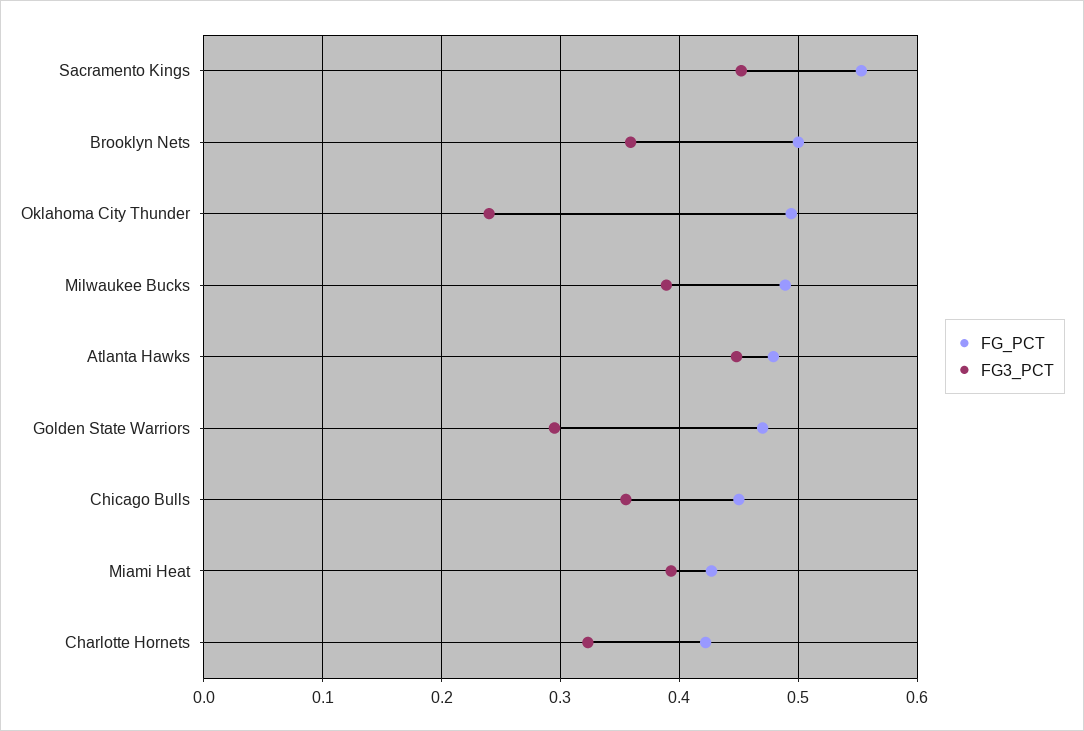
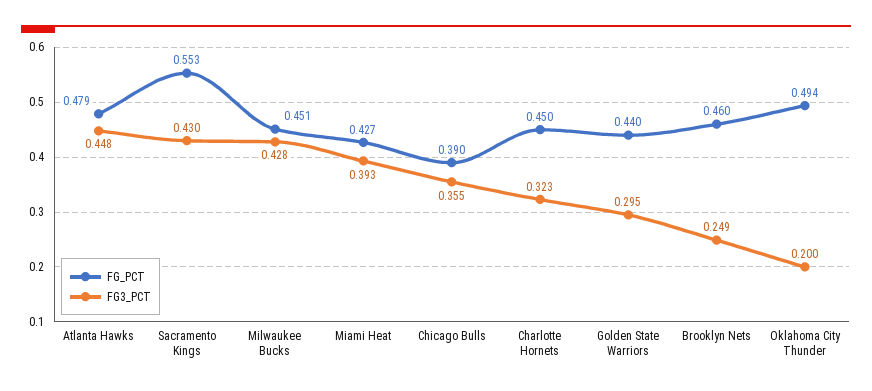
FG3_PCT, Sacramento Kings: 0.45 -> 0.43
FG_PCT, Brooklyn Nets: 0.5 -> 0.46
FG3_PCT, Brooklyn Nets: 0.36 -> 0.249
FG3_PCT, Oklahoma City Thunder: 0.24 -> 0.2
FG_PCT, Milwaukee Bucks: 0.49 -> 0.451
FG3_PCT, Milwaukee Bucks: 0.39 -> 0.428
FG_PCT, Golden State Warriors: 0.47 -> 0.44
FG_PCT, Chicago Bulls: 0.45 -> 0.39
FG_PCT, Charlotte Hornets: 0.42 -> 0.45

